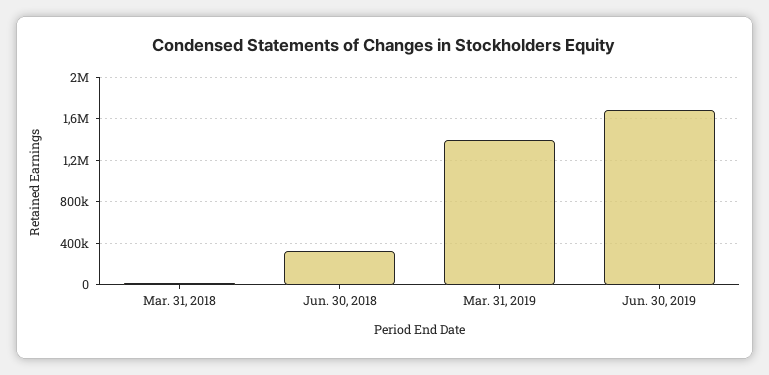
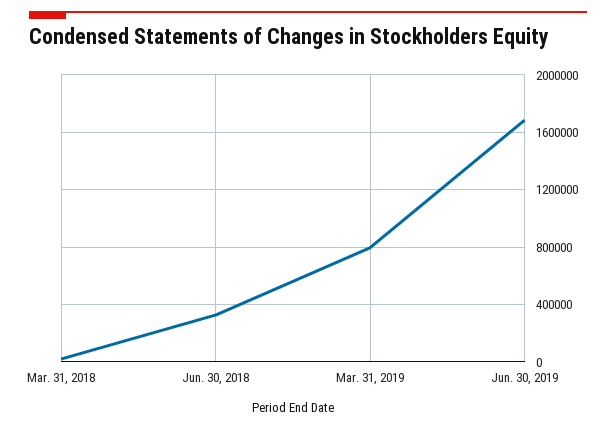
Mar. 31, 2019: 1400000 -> 800000

